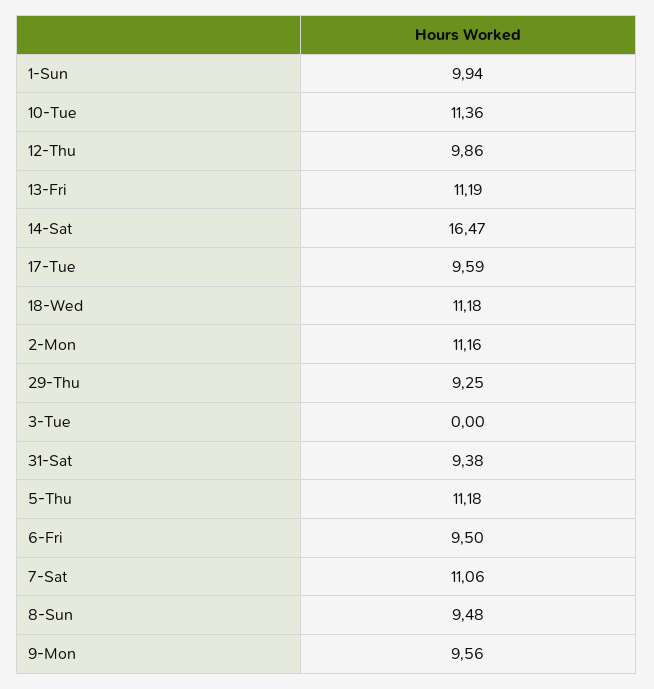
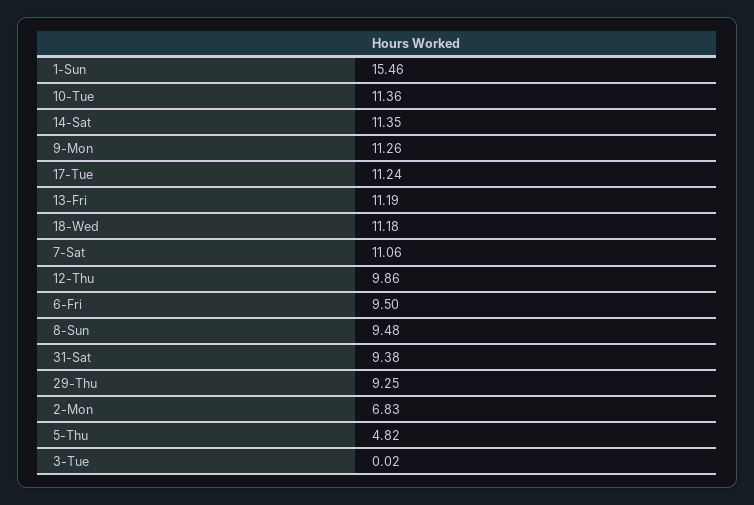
1-Sun: 9.94 -> 15.46
14-Sat: 16.47 -> 11.35
17-Tue: 9.59 -> 11.24
2-Mon: 11.16 -> 6.83
3-Tue: 0 -> 0.02
5-Thu: 11.18 -> 4.82
9-Mon: 9.56 -> 11.26

